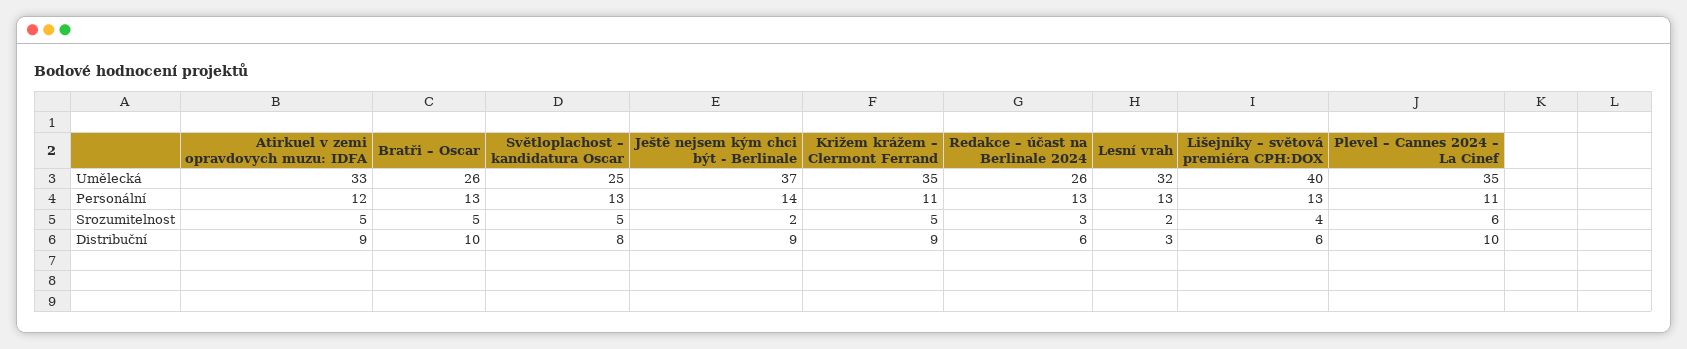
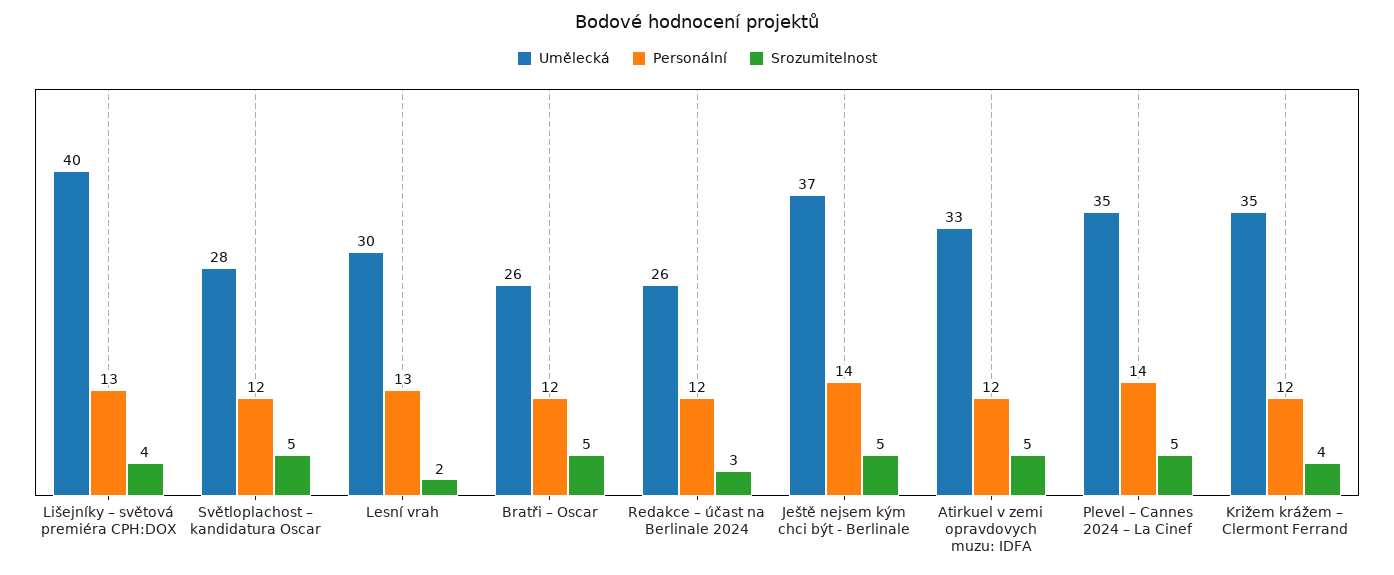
Umělecká, Světloplachost – kandidatura Oscar: 25 -> 28
Umělecká, Lesní vrah: 32 -> 30
Personální, Bratři – Oscar: 13 -> 12
Personální, Světloplachost – kandidatura Oscar: 13 -> 12
Personální, Križem krážem – Clermont Ferrand: 11 -> 12
Personální, Redakce – účast na Berlinale 2024: 13 -> 12
Personální, Plevel – Cannes 2024 – La Cinef: 11 -> 14
Srozumitelnost, Ještě nejsem kým chci být - Berlinale: 2 -> 5
Srozumitelnost, Križem krážem – Clermont Ferrand: 5 -> 4
Srozumitelnost, Plevel – Cannes 2024 – La Cinef: 6 -> 5
Distribuční, Atirkuel v zemi opravdovych muzu: IDFA: 9 -> none
Distribuční, Bratři – Oscar: 10 -> none
Distribuční, Světloplachost – kandidatura Oscar: 8 -> none
Distribuční, Ještě nejsem kým chci být - Berlinale: 9 -> none
Distribuční, Križem krážem – Clermont Ferrand: 9 -> none
Distribuční, Redakce – účast na Berlinale 2024: 6 -> none
Distribuční, Lesní vrah: 3 -> none
Distribuční, Lišejníky – světová premiéra CPH:DOX: 6 -> none
Distribuční, Plevel – Cannes 2024 – La Cinef: 10 -> none

